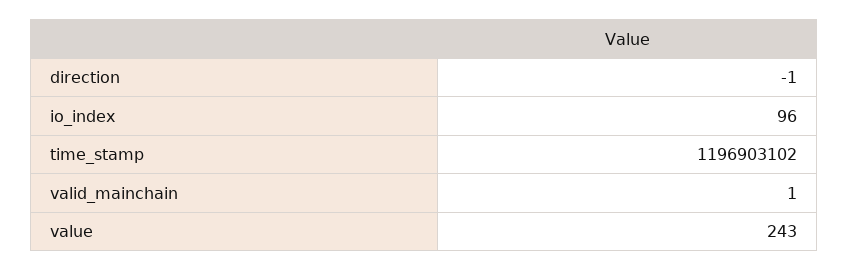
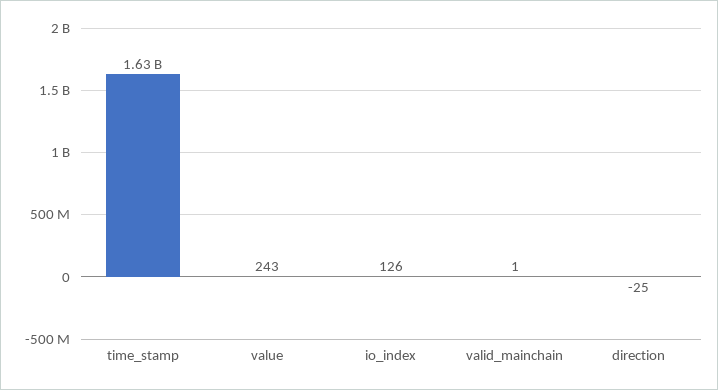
direction: -1 -> -25
io_index: 96 -> 126
time_stamp: 1196903102 -> 1630000000

